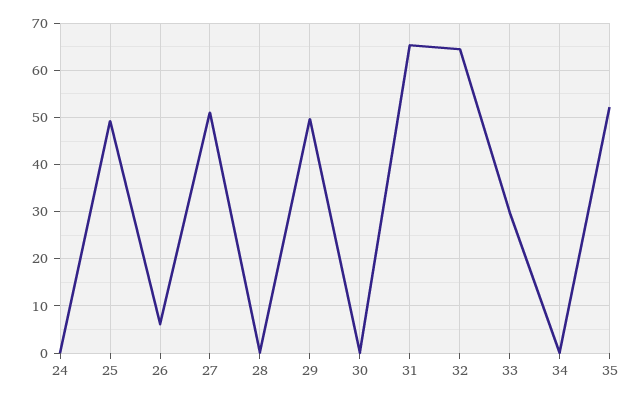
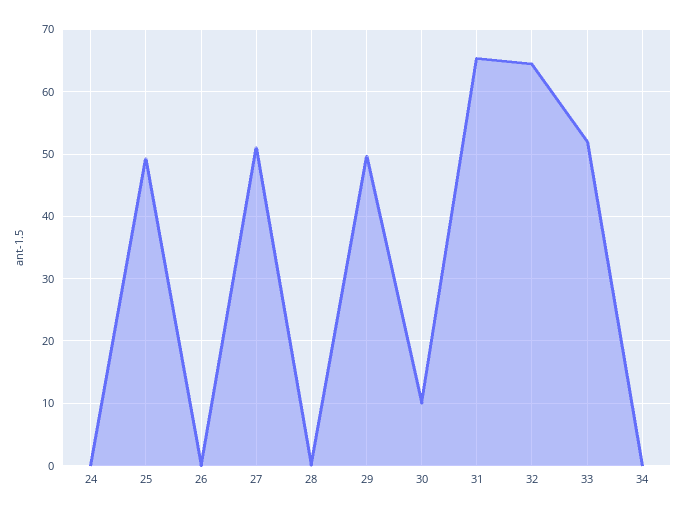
26: 6 -> 0
30: 0 -> 10
33: 30 -> 52
35: 52 -> none

